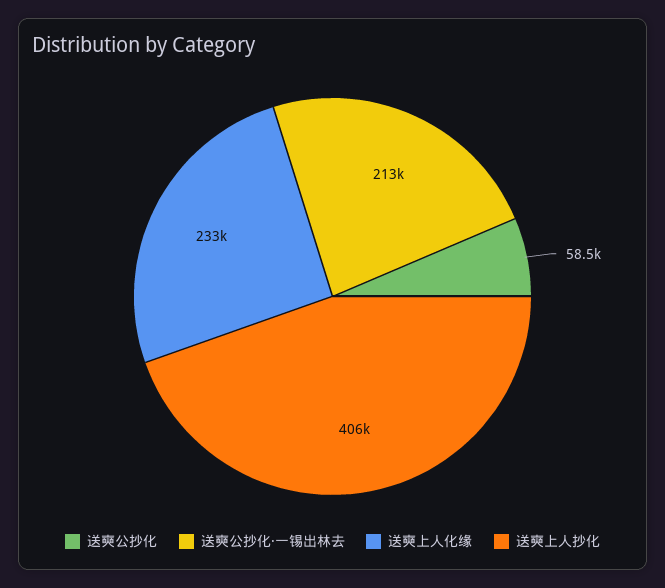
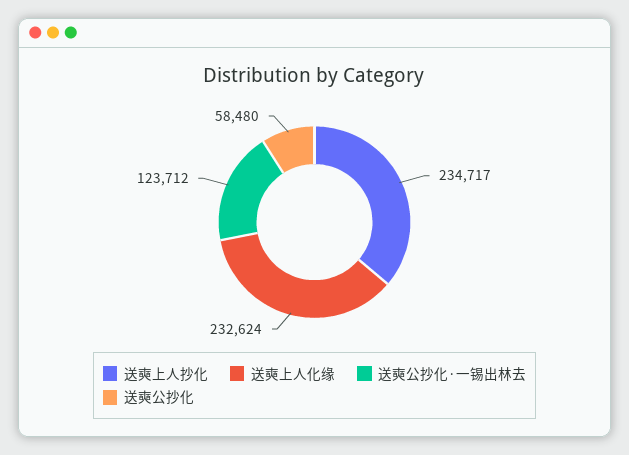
送奭公抄化·一锡出林去: 213000 -> 123712
送奭上人抄化: 406000 -> 234717

